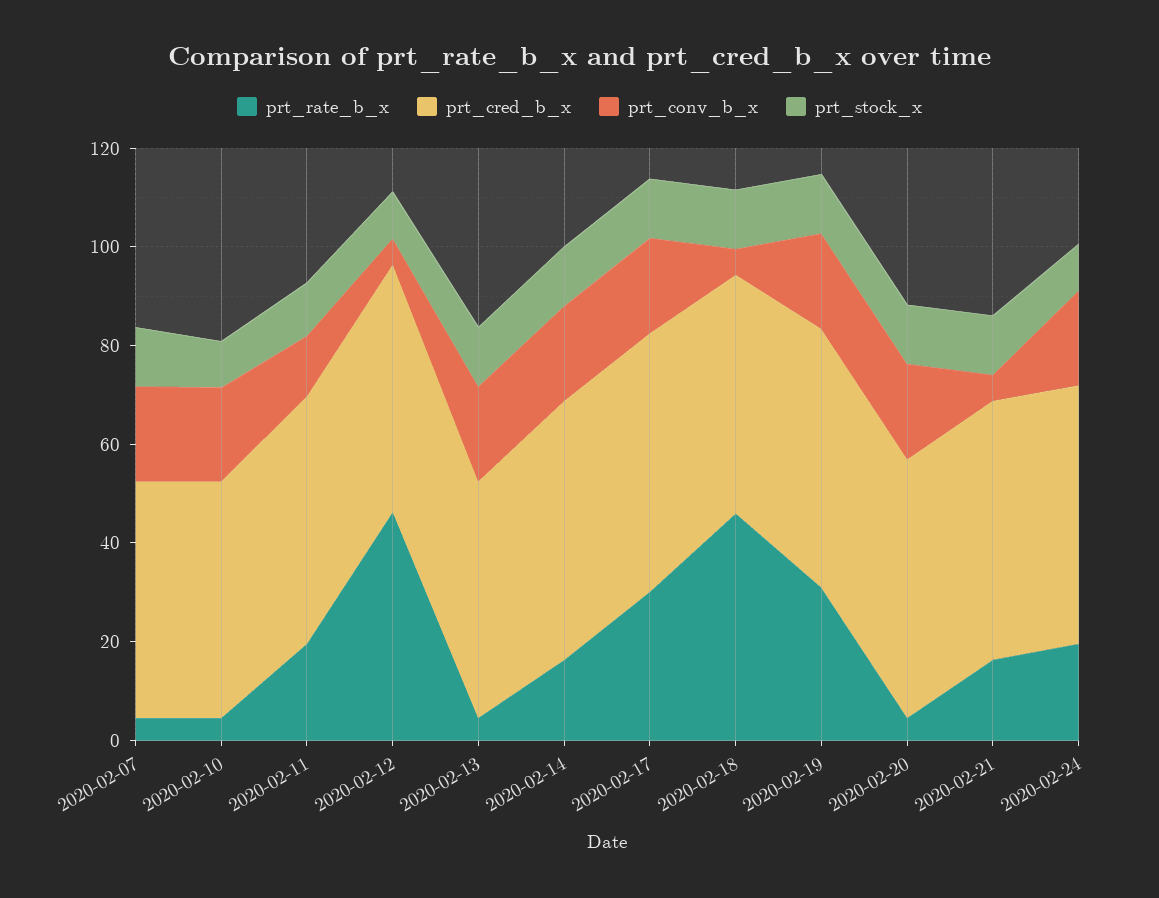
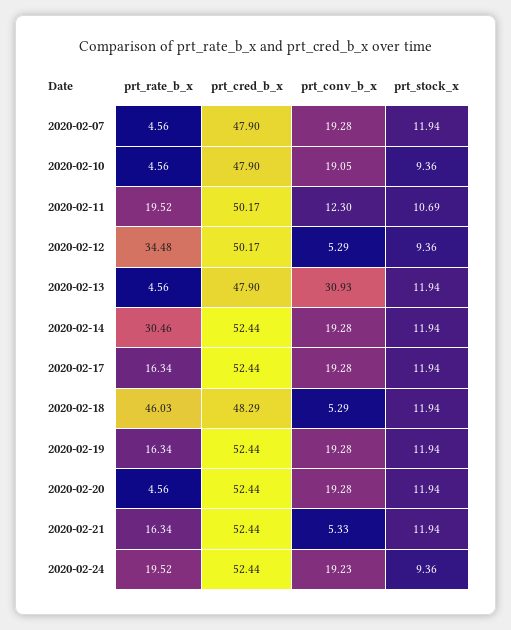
prt_rate_b_x, 2020-02-12: 45 -> 34.48
prt_conv_b_x, 2020-02-13: 20 -> 30.93
prt_rate_b_x, 2020-02-14: 15 -> 30.46
prt_rate_b_x, 2020-02-17: 30 -> 16.34
prt_rate_b_x, 2020-02-19: 30 -> 16.34

